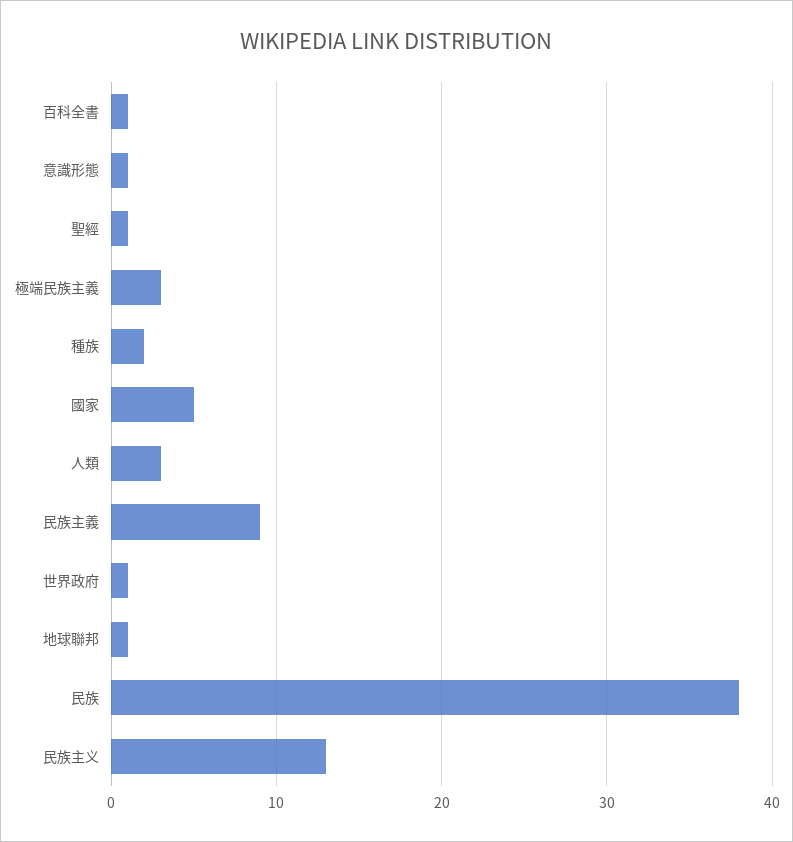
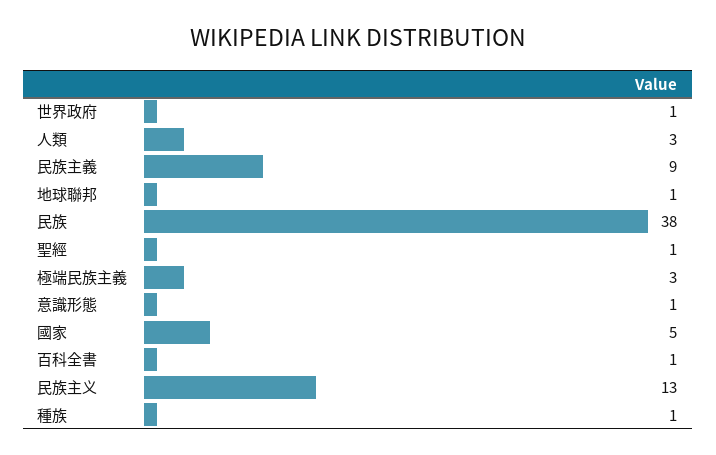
種族: 2 -> 1

